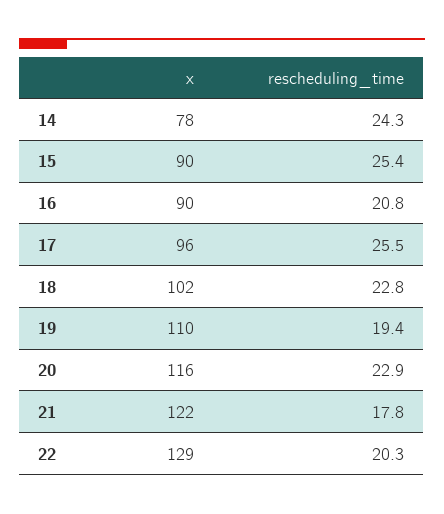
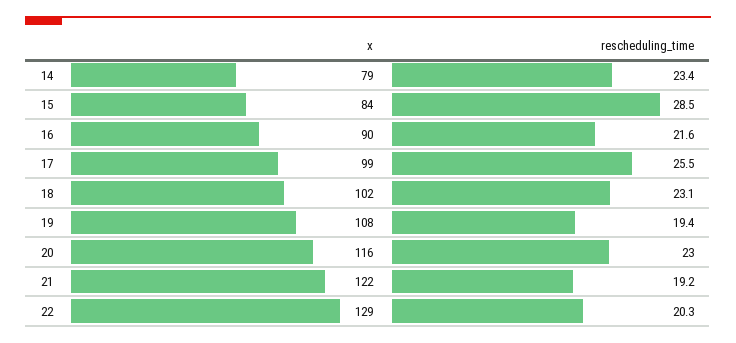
x, 14: 78 -> 79
rescheduling_time, 14: 24.3 -> 23.4
x, 15: 90 -> 84
rescheduling_time, 15: 25.4 -> 28.5
rescheduling_time, 16: 20.8 -> 21.6
x, 17: 96 -> 99
rescheduling_time, 18: 22.8 -> 23.1
x, 19: 110 -> 108
rescheduling_time, 20: 22.9 -> 23
rescheduling_time, 21: 17.8 -> 19.2

